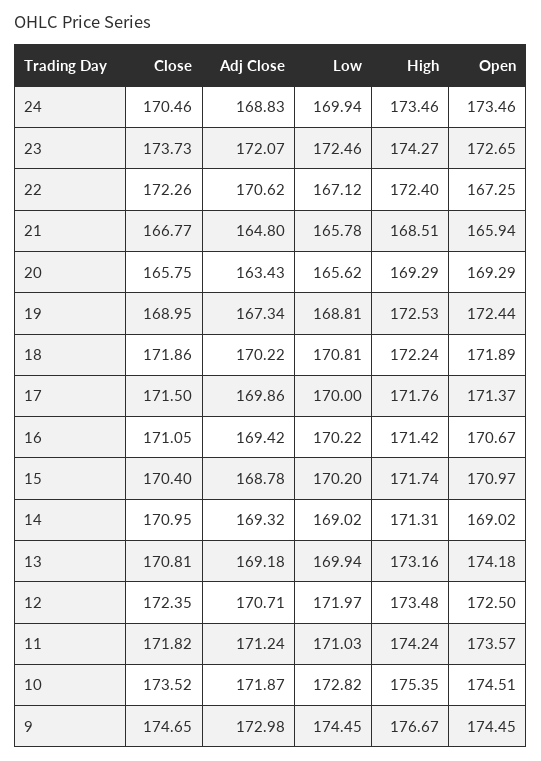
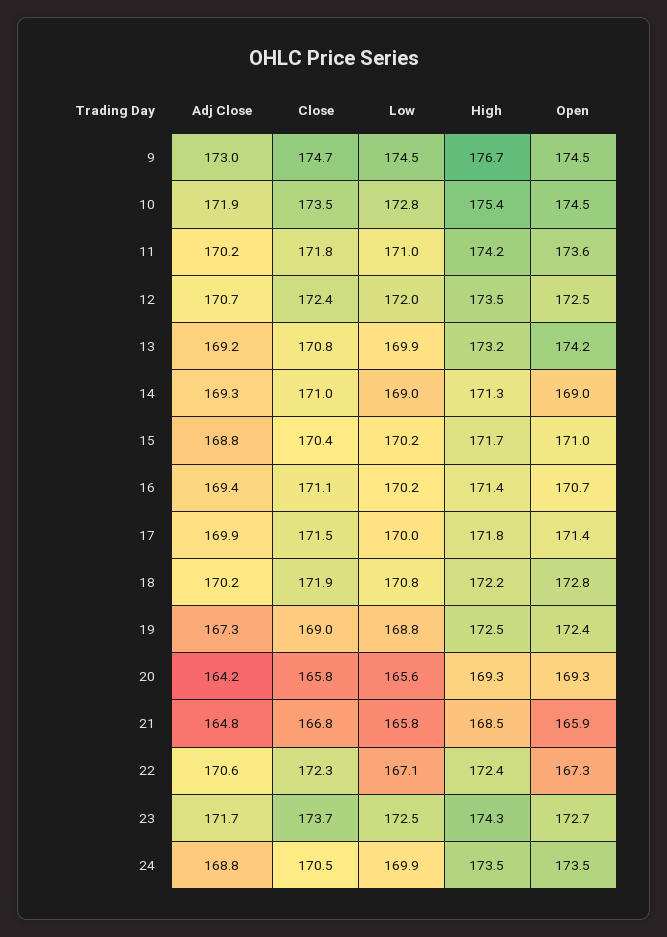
Adj Close, 23: 172.07 -> 171.7
Adj Close, 20: 163.43 -> 164.2
Open, 18: 171.89 -> 172.8
Adj Close, 11: 171.24 -> 170.2

